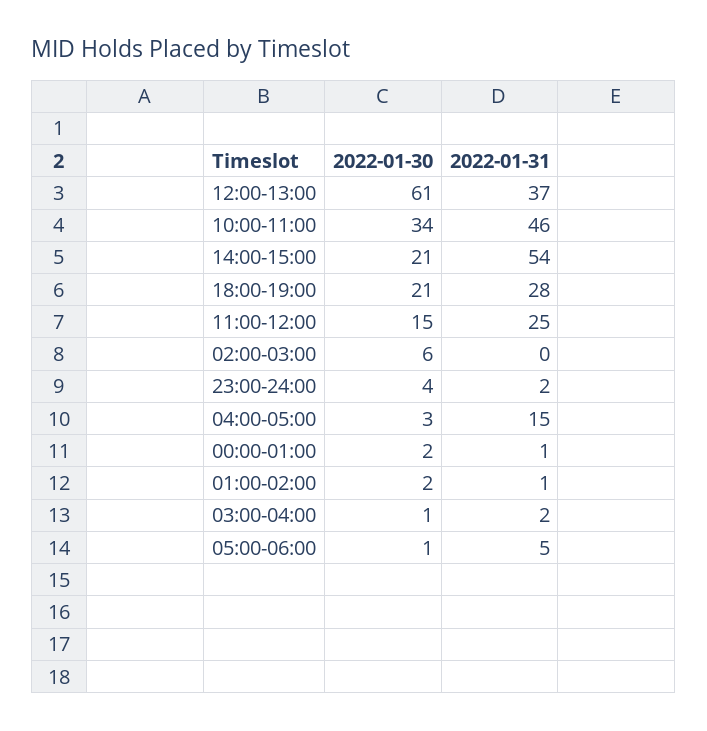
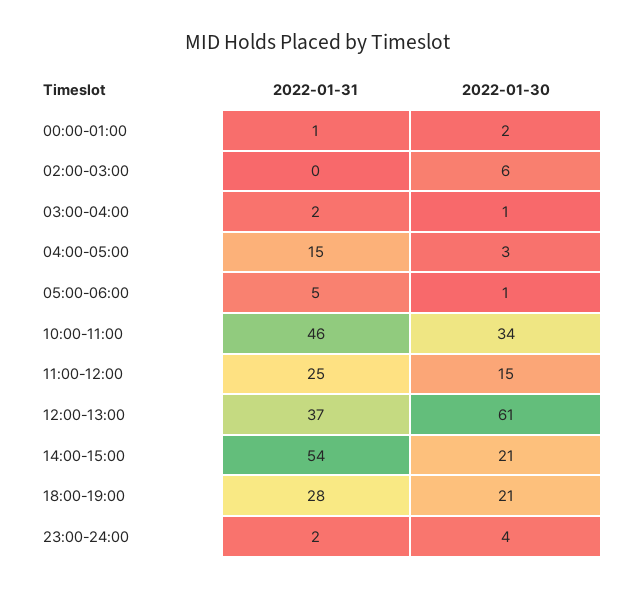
2022-01-30, 01:00-02:00: 2 -> none
2022-01-31, 01:00-02:00: 1 -> none

